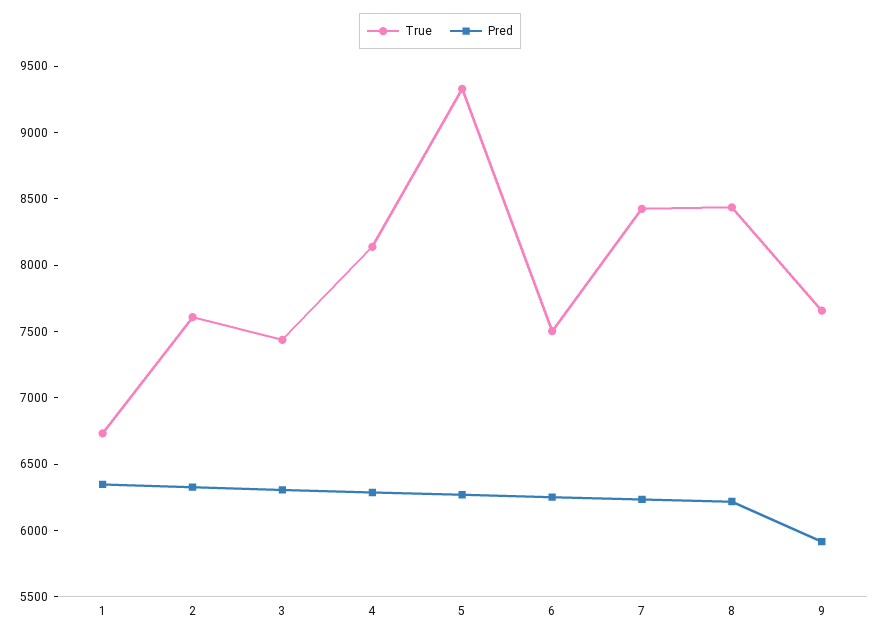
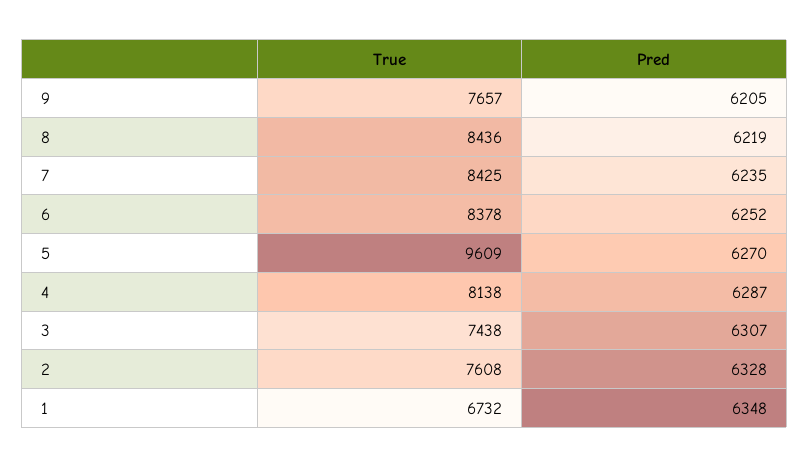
True, 5: 9300 -> 9609
True, 6: 7500 -> 8378
Pred, 9: 5900 -> 6205

